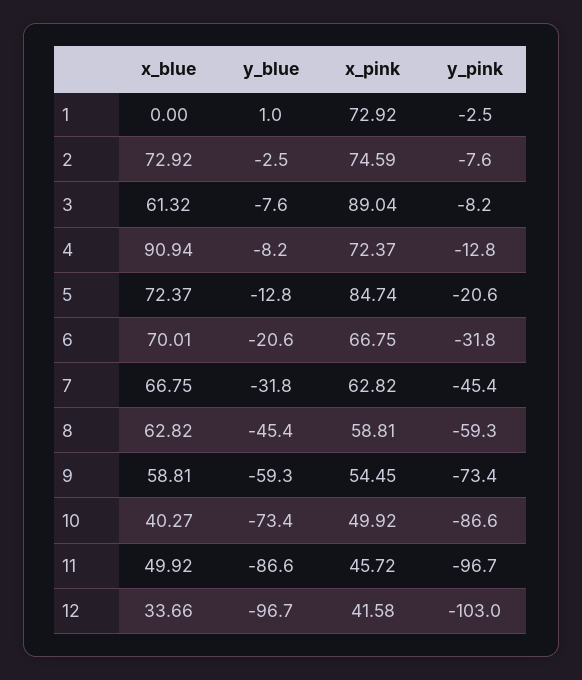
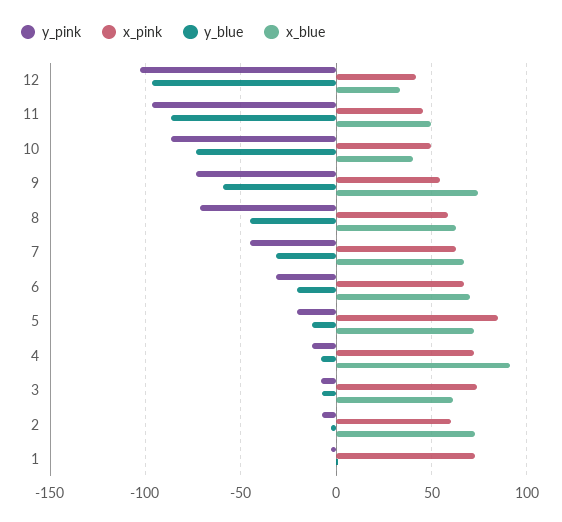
x_pink, 2: 74.59 -> 60
x_pink, 3: 89.04 -> 75
y_pink, 8: -59.3 -> -70
x_blue, 9: 58.81 -> 75

